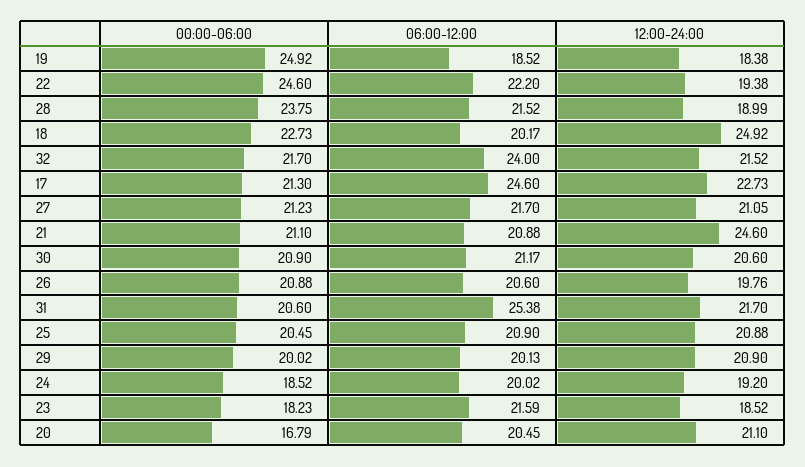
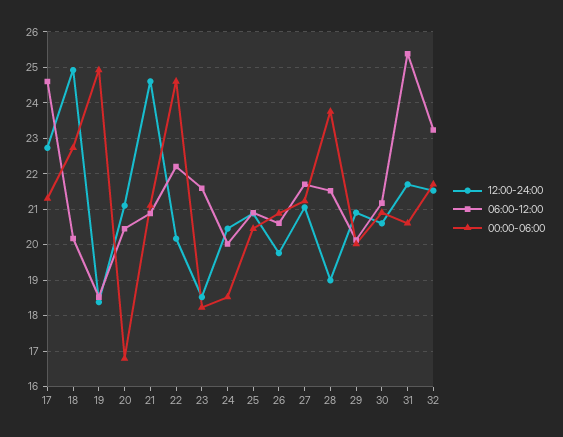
12:00-24:00, 22: 19.38 -> 20.2
06:00-12:00, 32: 24 -> 23.2
12:00-24:00, 24: 19.2 -> 20.4

